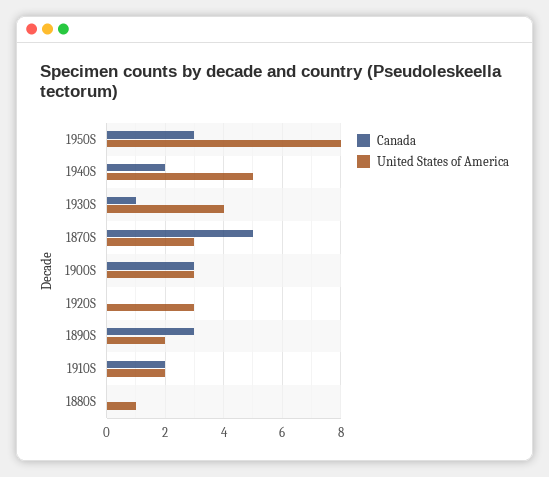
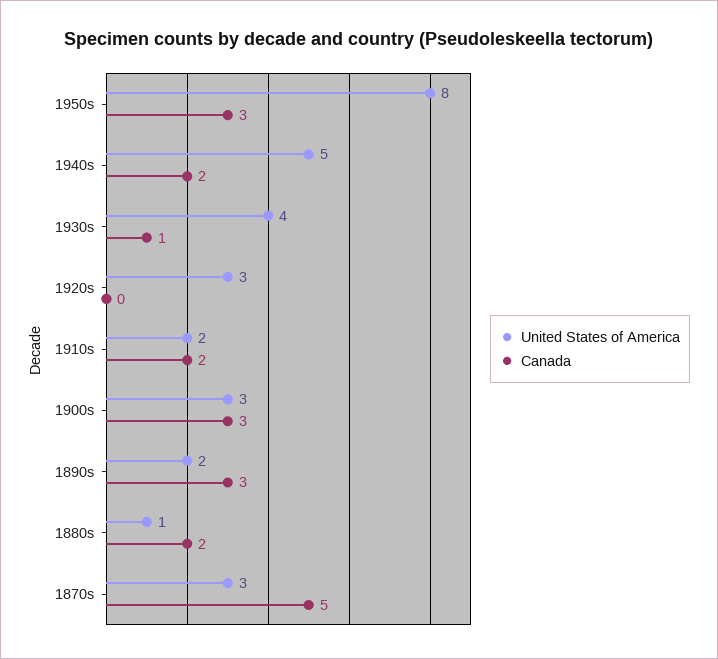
Canada, 1880S: 0 -> 2

